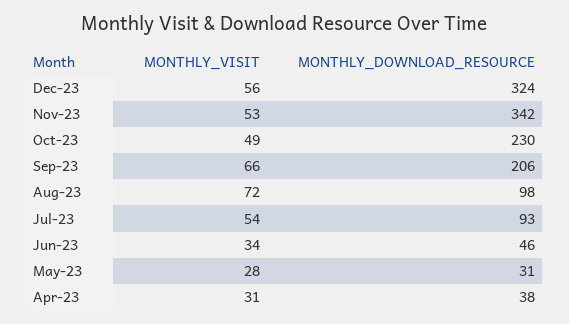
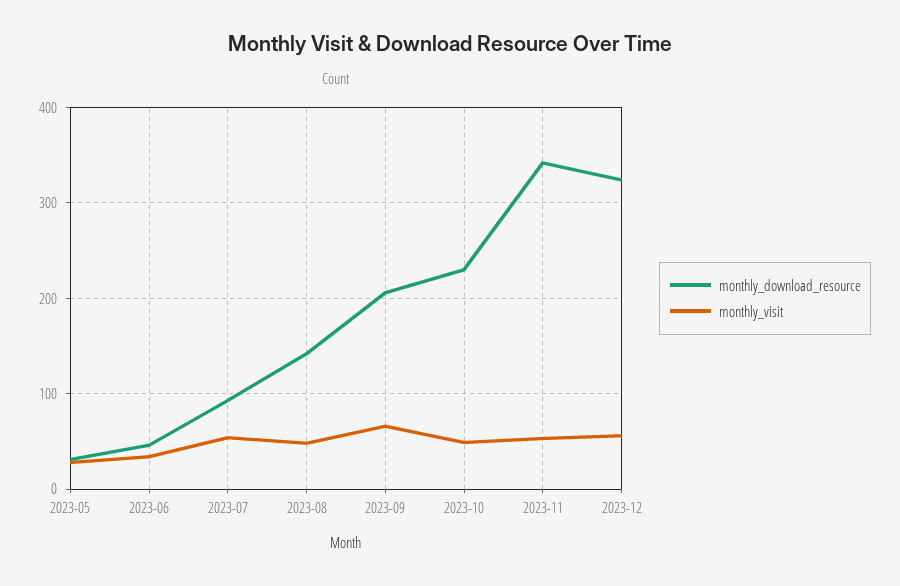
MONTHLY_VISIT, Aug-23: 72 -> 50
MONTHLY_DOWNLOAD_RESOURCE, Aug-23: 98 -> 140
MONTHLY_VISIT, Apr-23: 31 -> none
MONTHLY_DOWNLOAD_RESOURCE, Apr-23: 38 -> none

